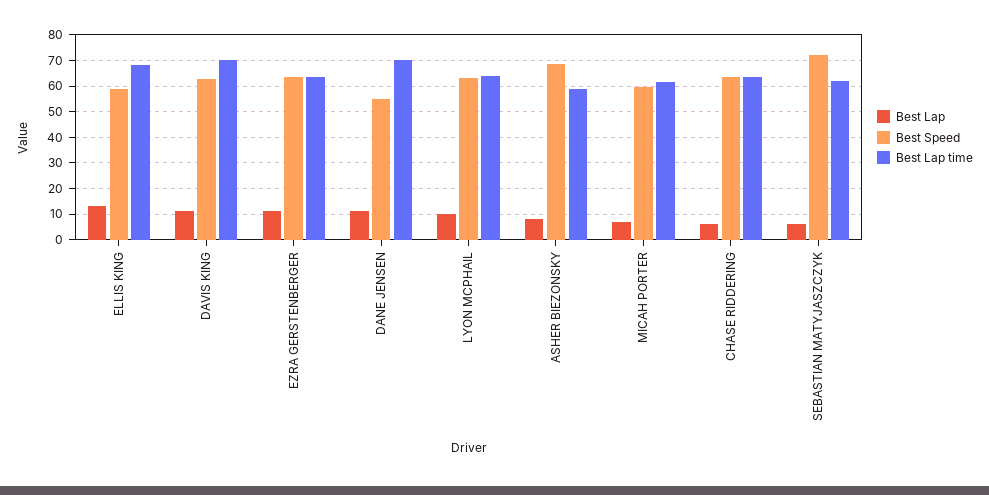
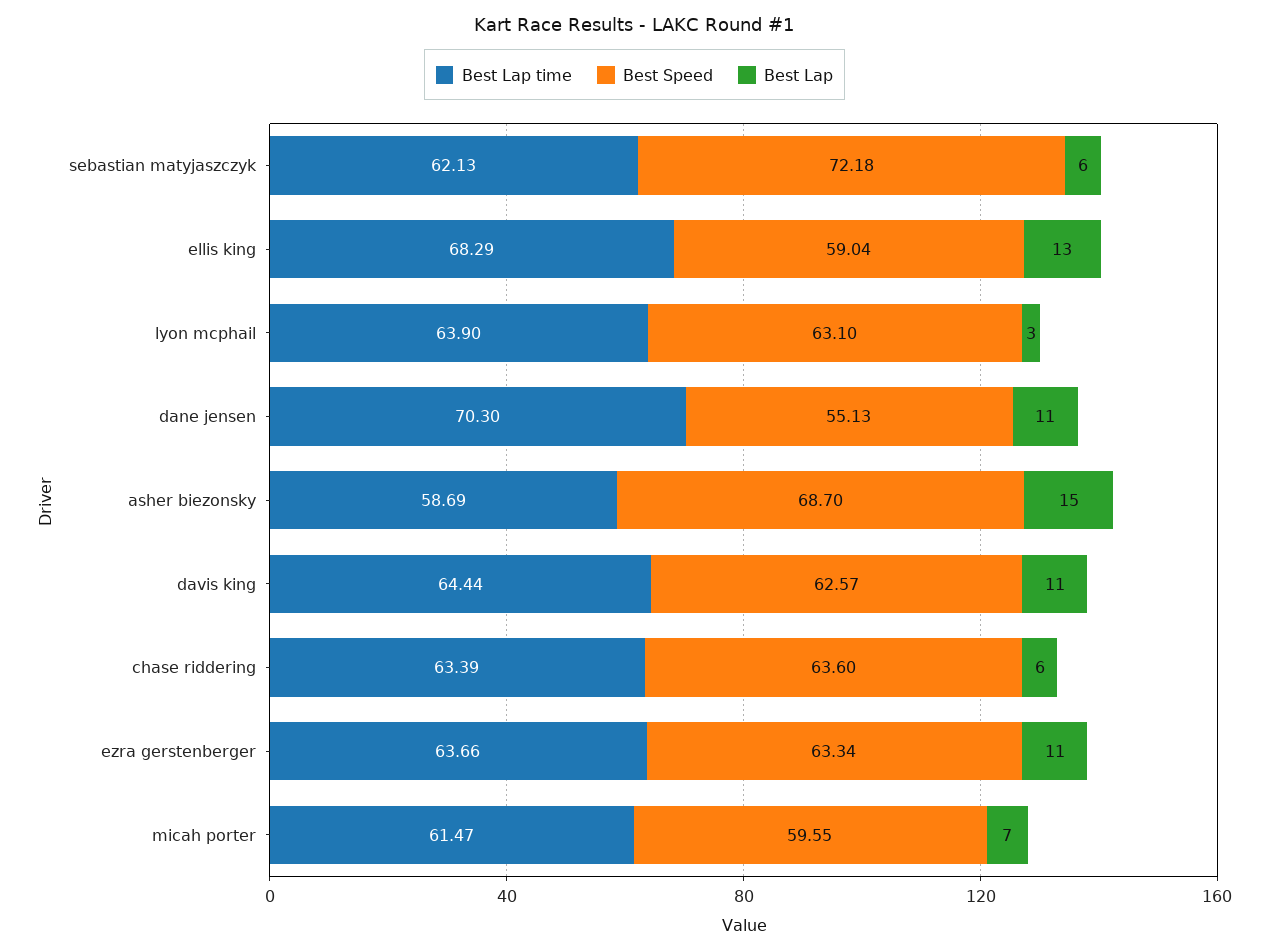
Best Lap time, DAVIS KING: 70 -> 64.44
Best Lap, LYON MCPHAIL: 10 -> 3
Best Lap, ASHER BIEZONSKY: 7.5 -> 15

